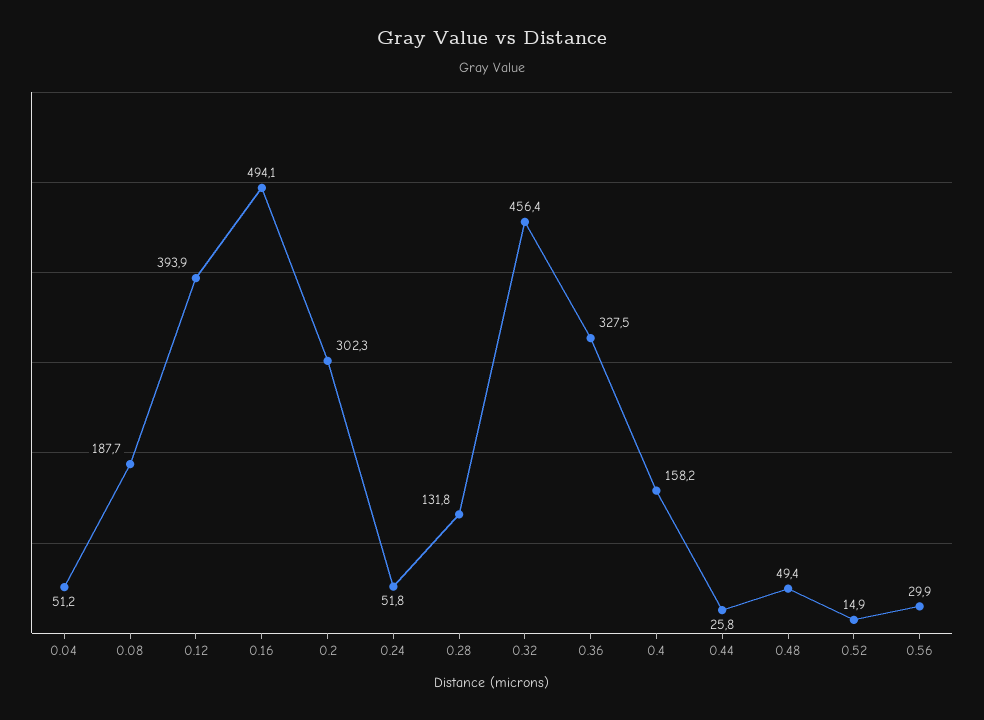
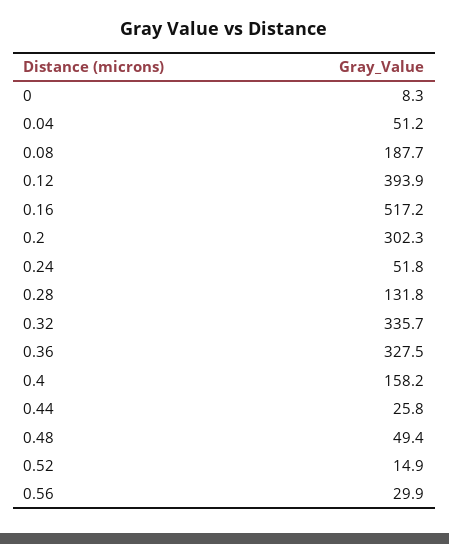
0.16: 494.1 -> 517.2
0.32: 456.4 -> 335.7
0: none -> 8.3

